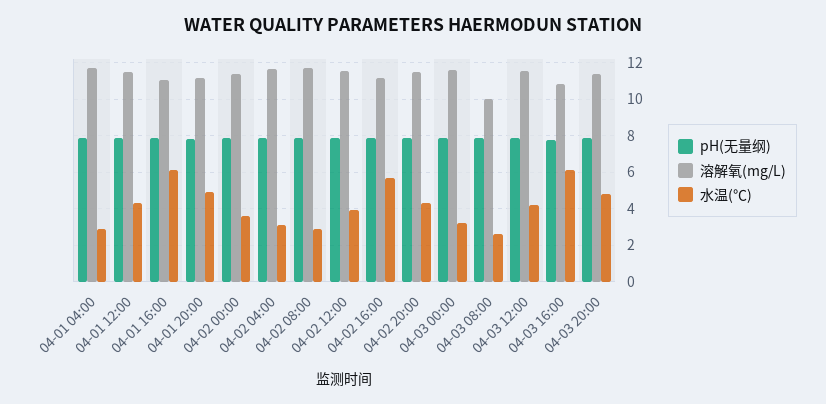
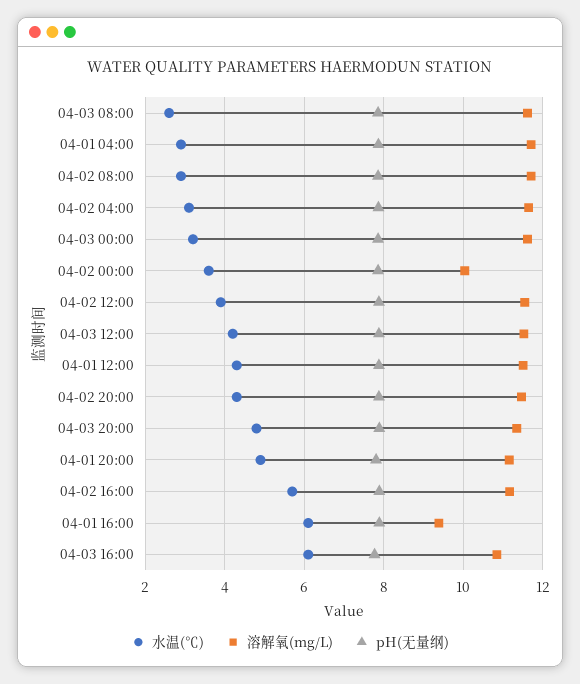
溶解氧(mg/L), 04-01 16:00: 11 -> 9.4
溶解氧(mg/L), 04-02 00:00: 11.5 -> 10
溶解氧(mg/L), 04-03 08:00: 10 -> 11.6

